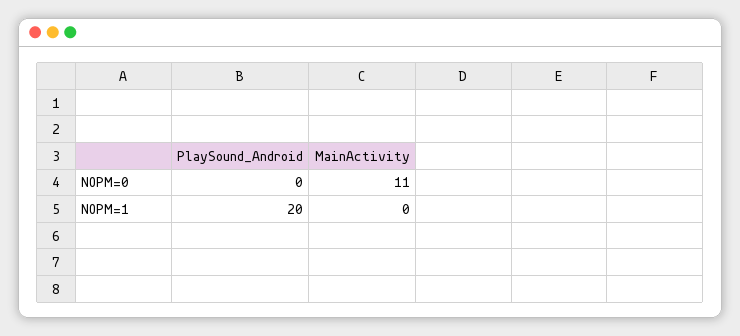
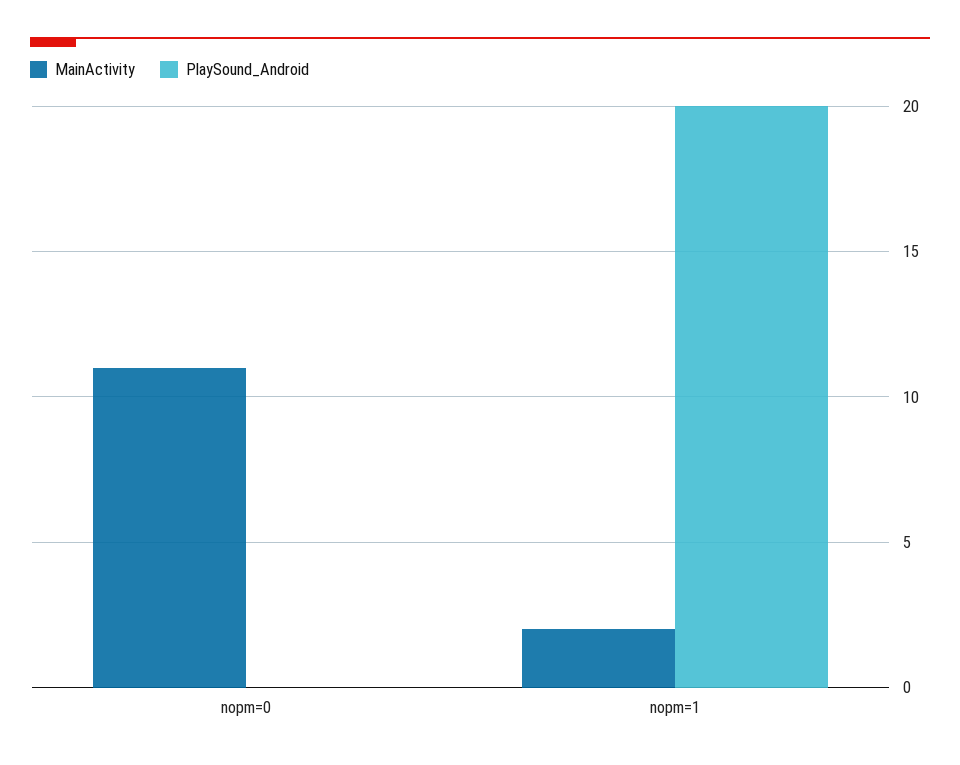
MainActivity, NOPM=1: 0 -> 2

